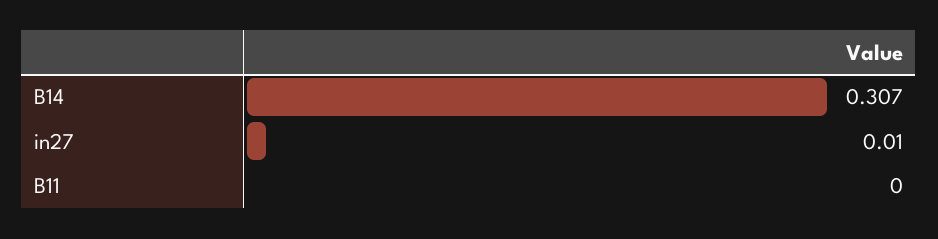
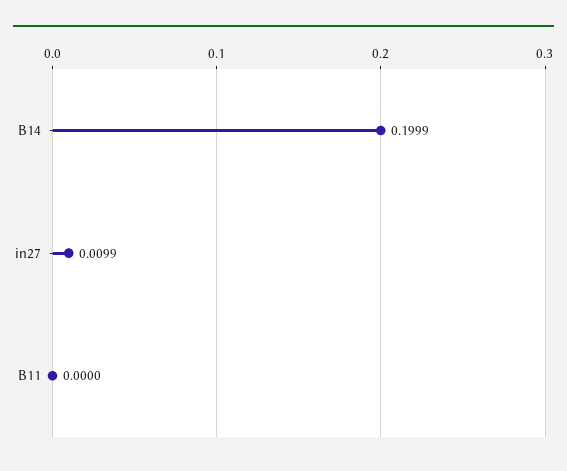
B14: 0.307 -> 0.1999

